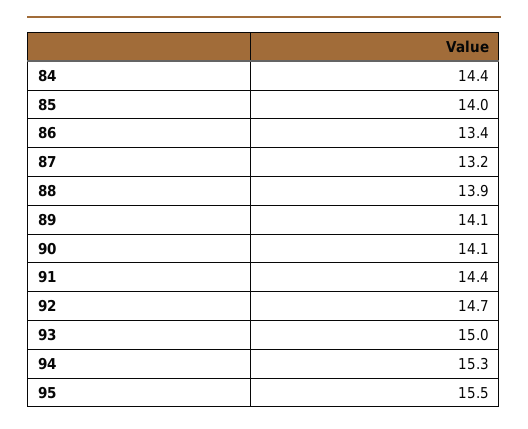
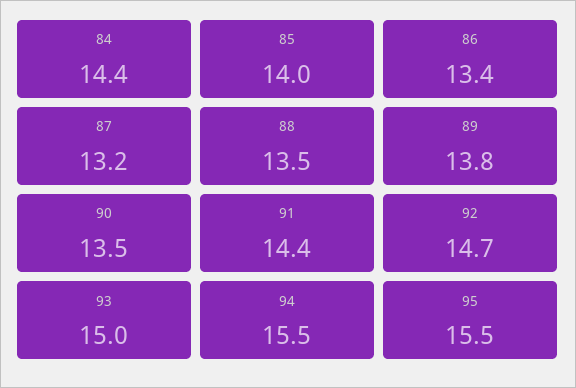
88: 13.9 -> 13.5
89: 14.1 -> 13.8
90: 14.1 -> 13.5
94: 15.3 -> 15.5

